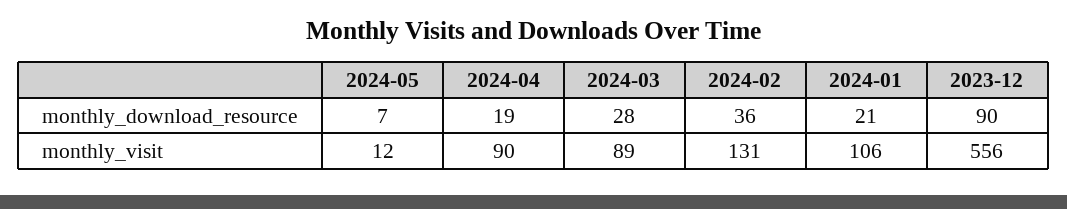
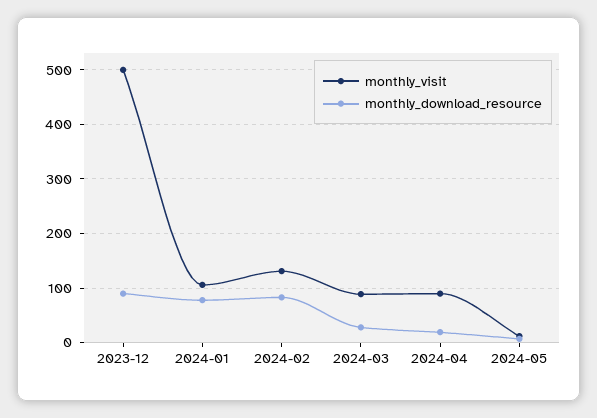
monthly_download_resource, 2024-02: 36 -> 80
monthly_download_resource, 2024-01: 21 -> 80
monthly_visit, 2023-12: 556 -> 500

